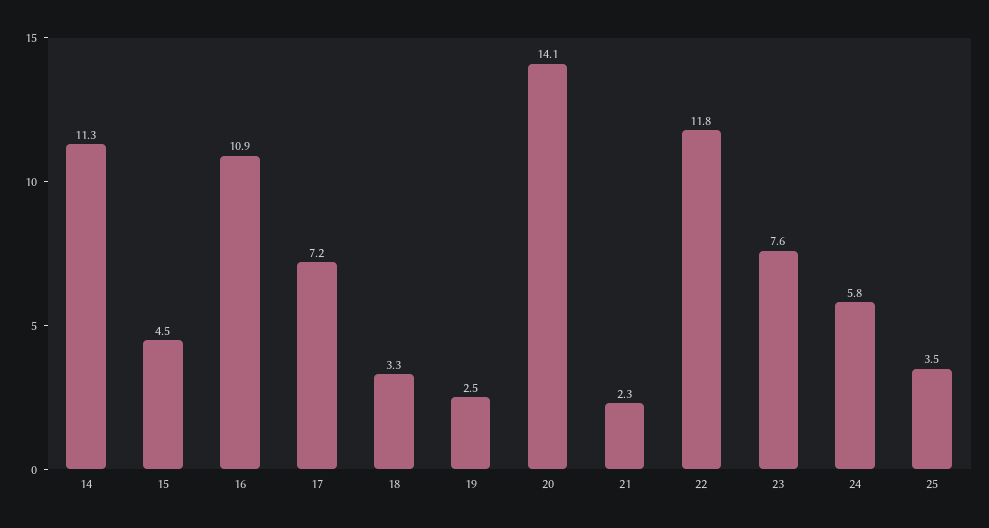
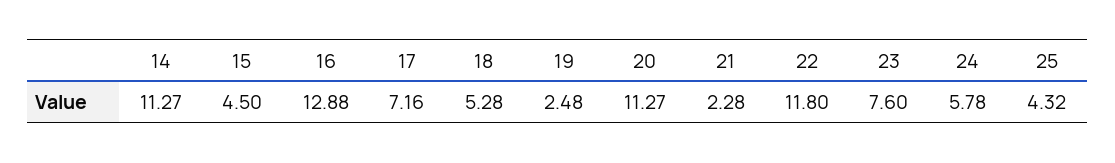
16: 10.9 -> 12.88
18: 3.3 -> 5.28
20: 14.1 -> 11.27
25: 3.5 -> 4.32

